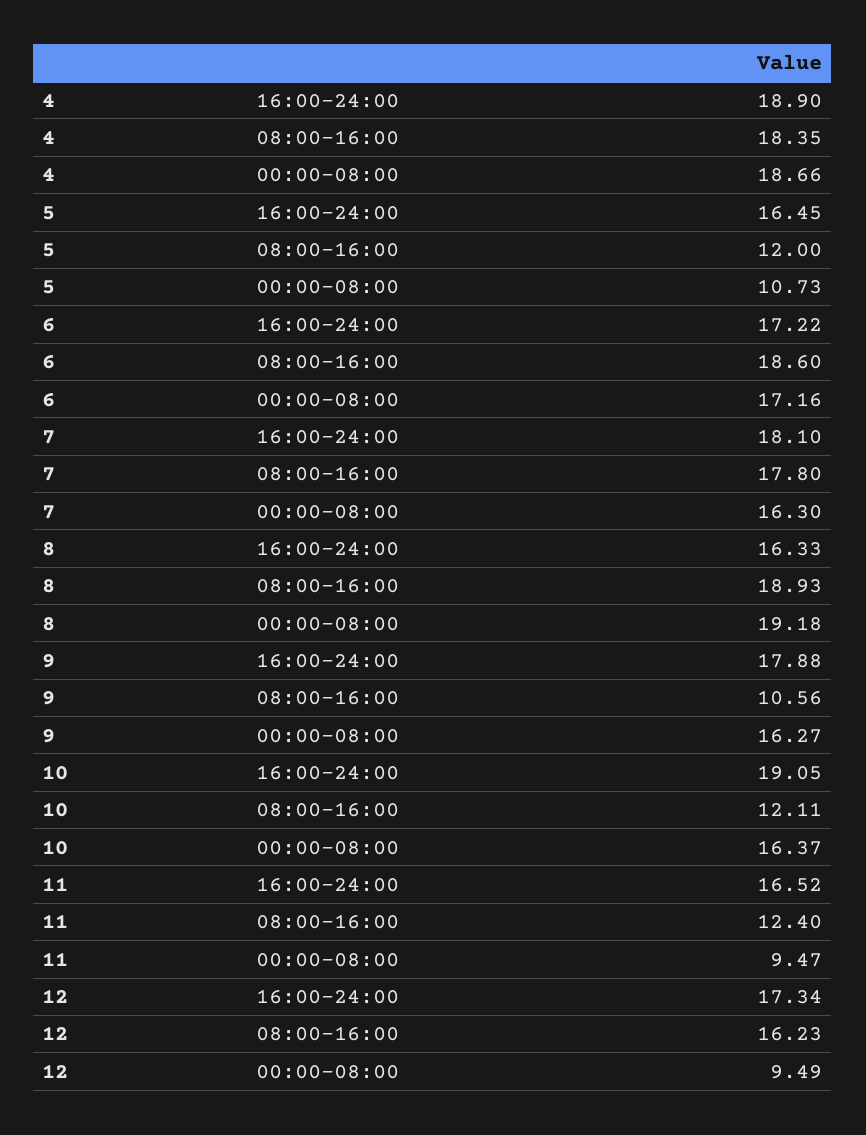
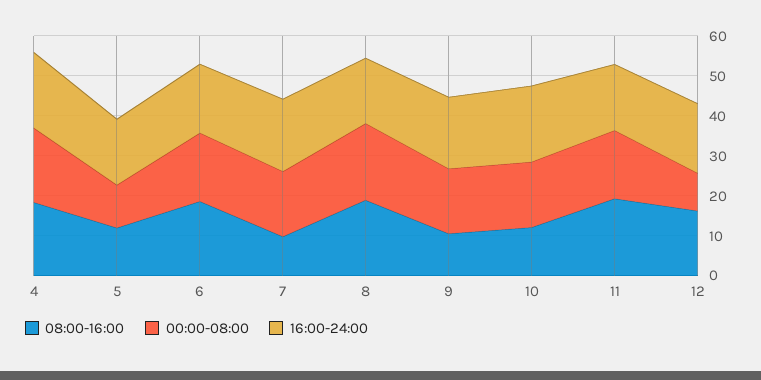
08:00-16:00, 7: 17.8 -> 10
08:00-16:00, 11: 12.4 -> 20
00:00-08:00, 11: 9.47 -> 17.5

